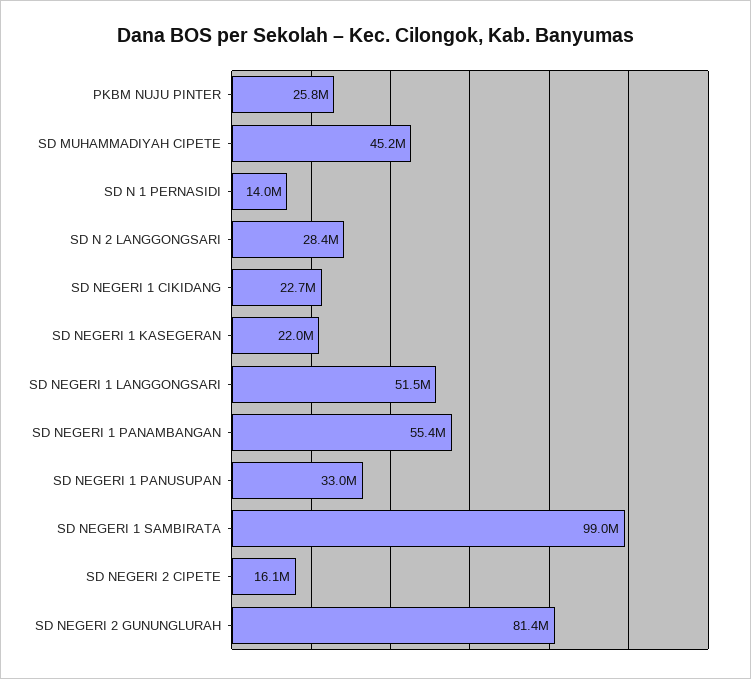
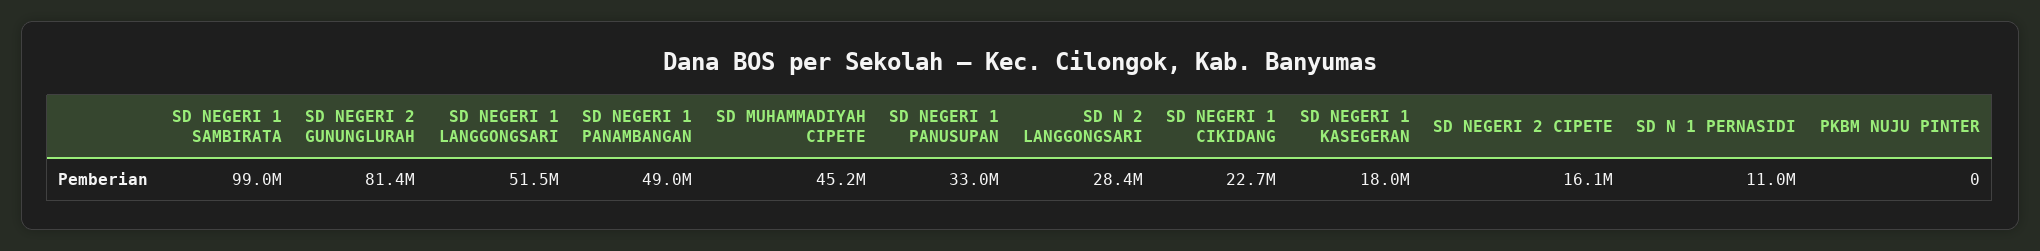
PKBM NUJU PINTER: 25800000 -> 0
SD N 1 PERNASIDI: 14000000 -> 11000000
SD NEGERI 1 KASEGERAN: 22000000 -> 18000000
SD NEGERI 1 PANAMBANGAN: 55400000 -> 49000000

